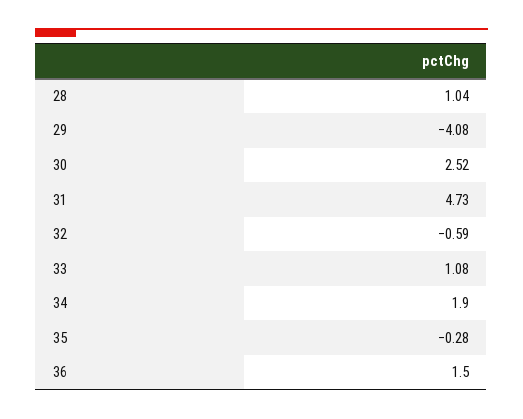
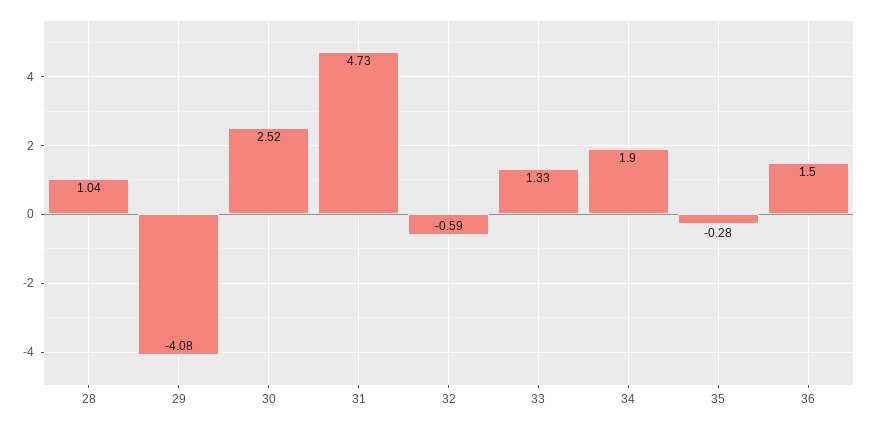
33: 1.08 -> 1.33

